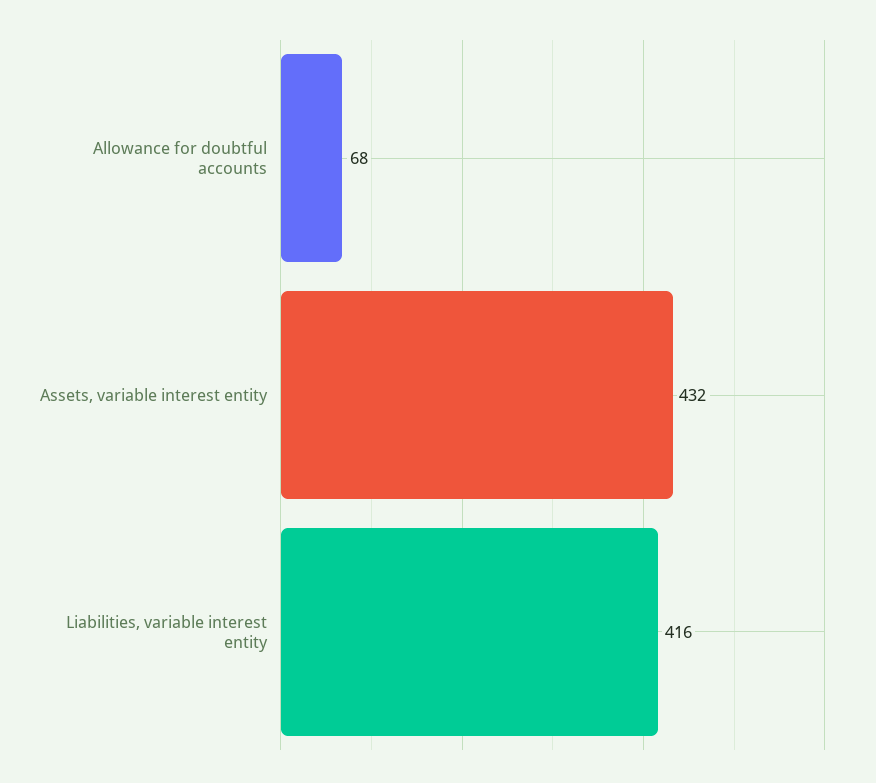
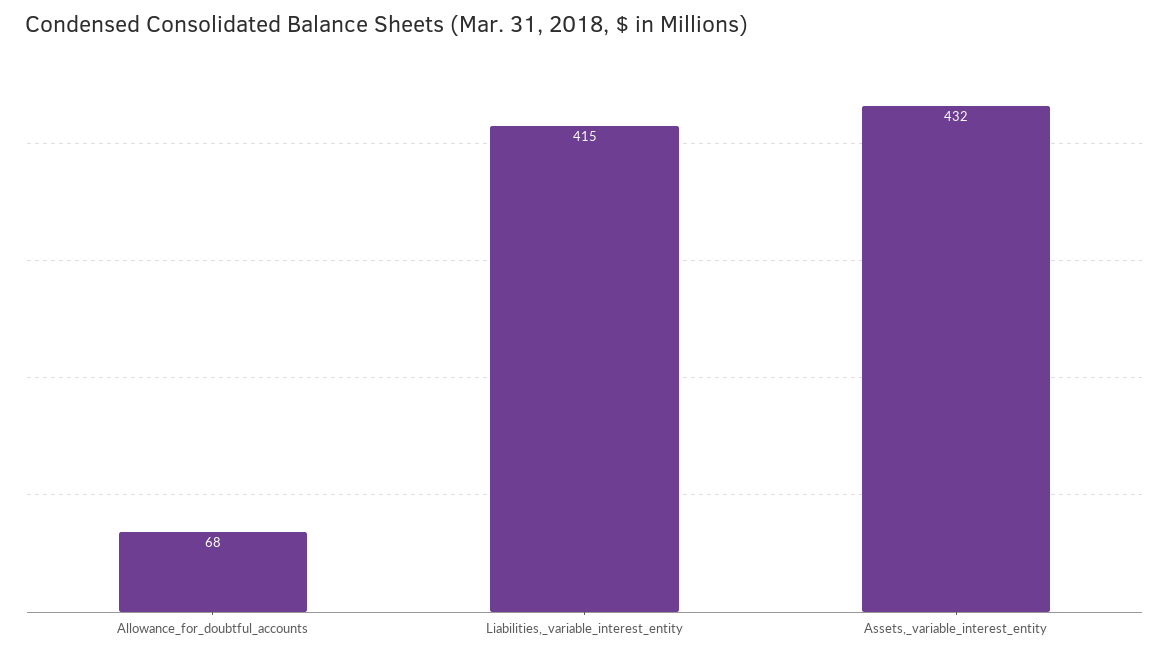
Liabilities, variable interest entity: 416 -> 415

